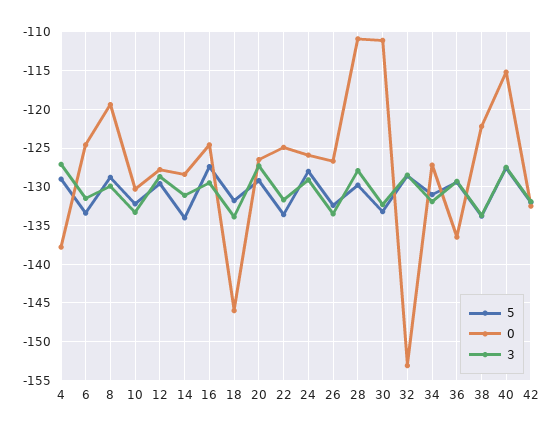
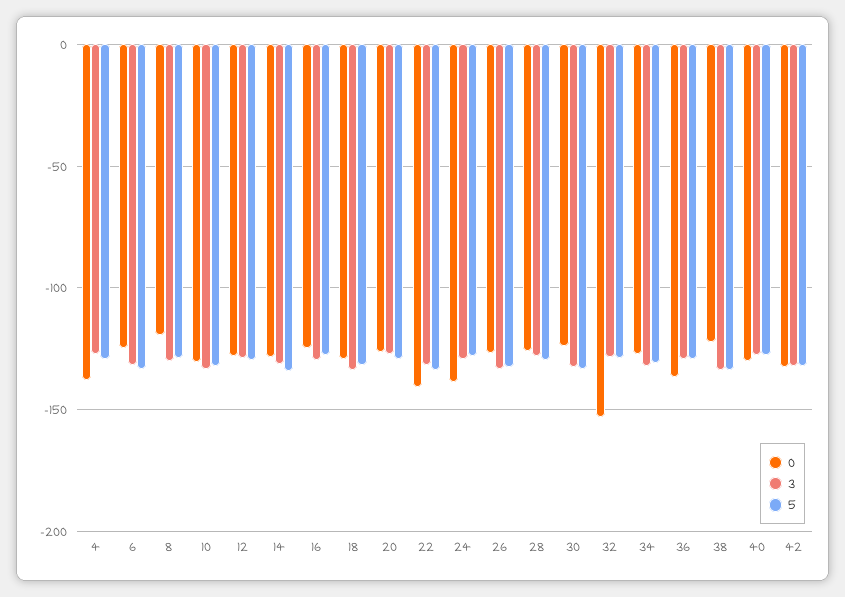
0, 18: -146 -> -130
0, 22: -125 -> -140
0, 24: -126 -> -140
0, 28: -111 -> -125
0, 30: -111 -> -125
0, 40: -115 -> -130

